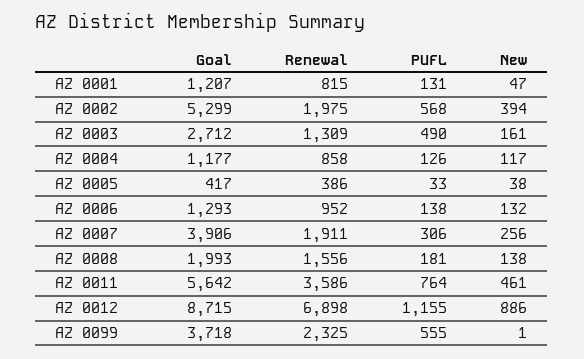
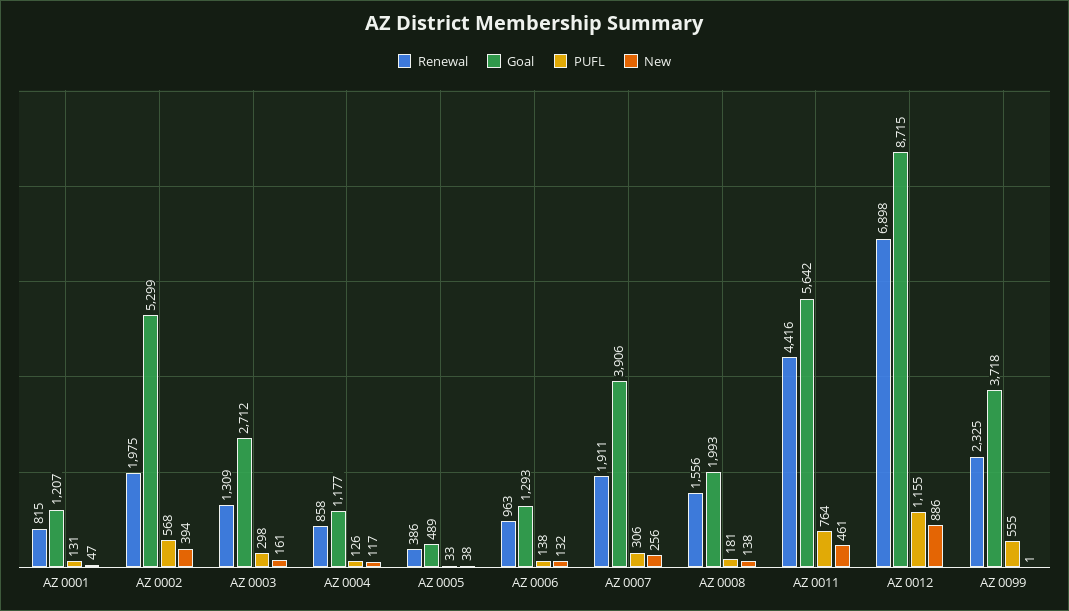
PUFL, AZ 0003: 490 -> 298
Goal, AZ 0005: 417 -> 489
Renewal, AZ 0006: 952 -> 963
Renewal, AZ 0011: 3586 -> 4416

